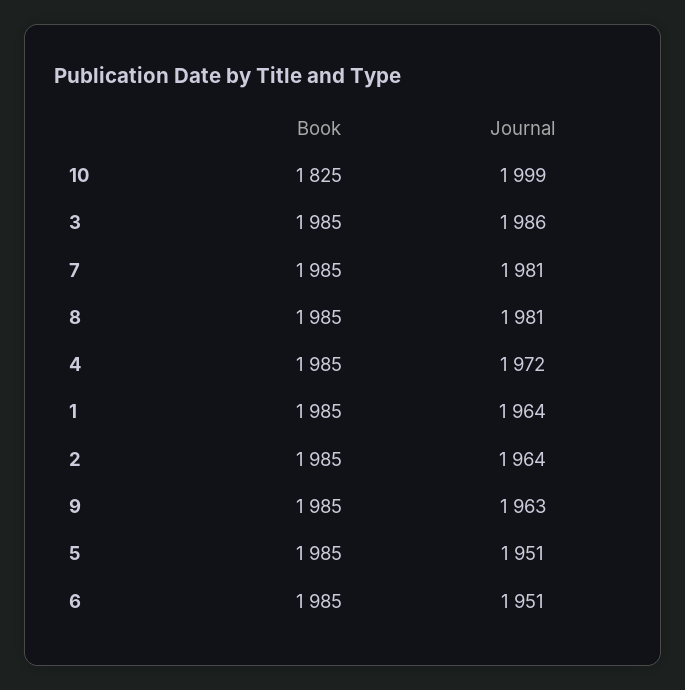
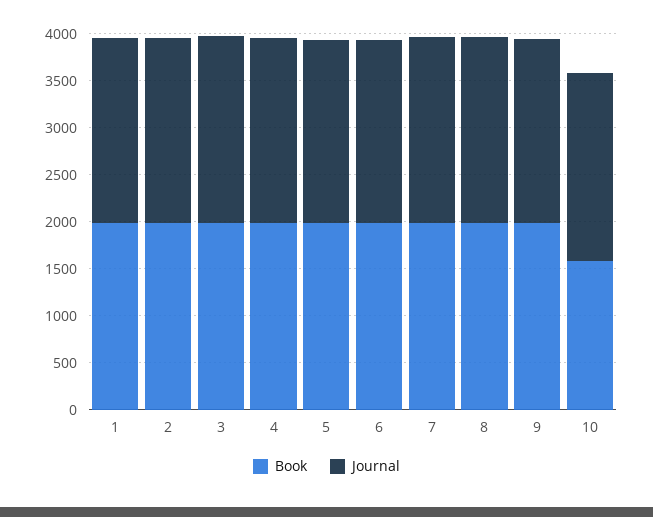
Book, 10: 1825 -> 1600

